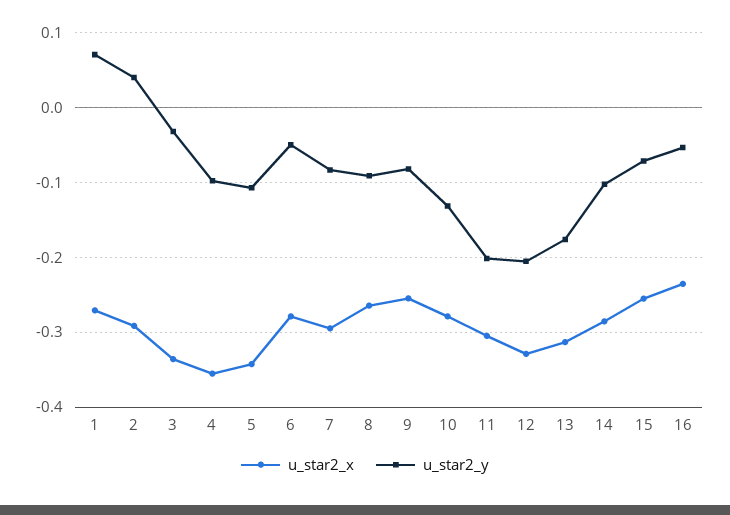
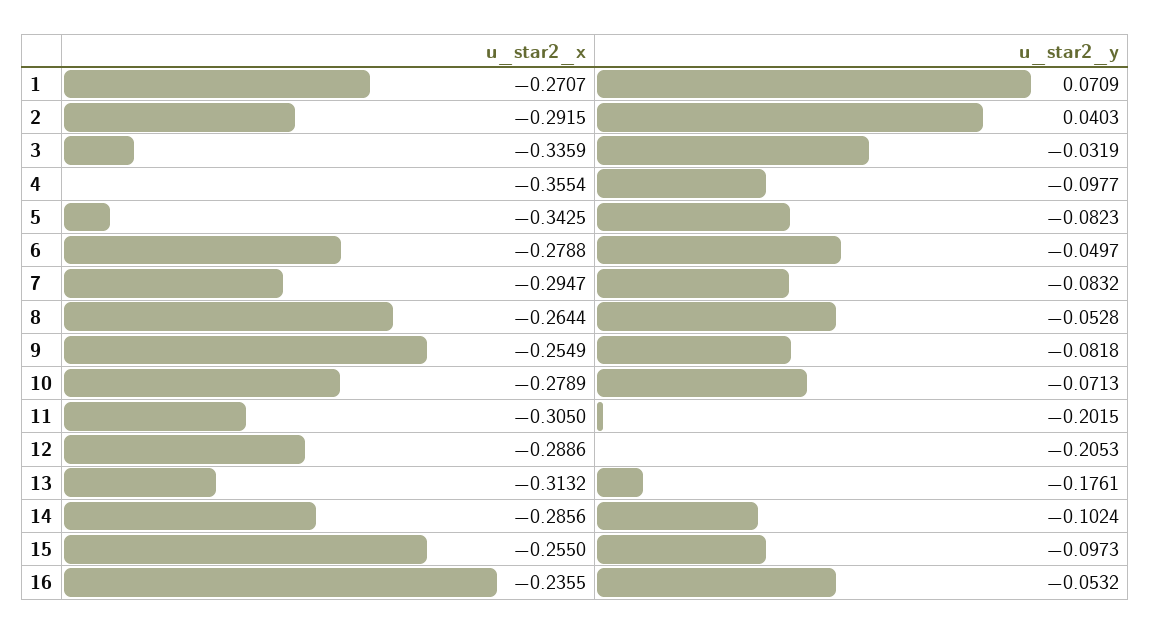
u_star2_y, 5: -0.11 -> -0.0823
u_star2_y, 8: -0.09 -> -0.0528
u_star2_y, 10: -0.13 -> -0.0713
u_star2_x, 12: -0.33 -> -0.2886
u_star2_y, 15: -0.07 -> -0.0973

